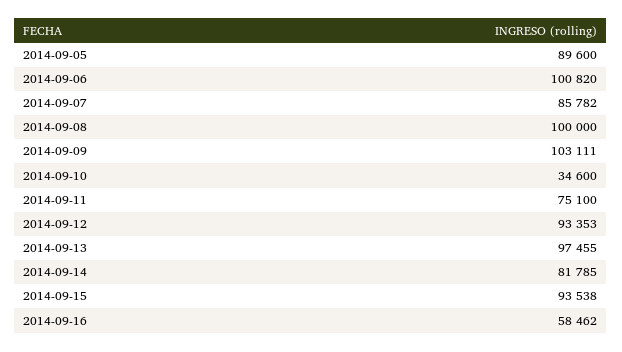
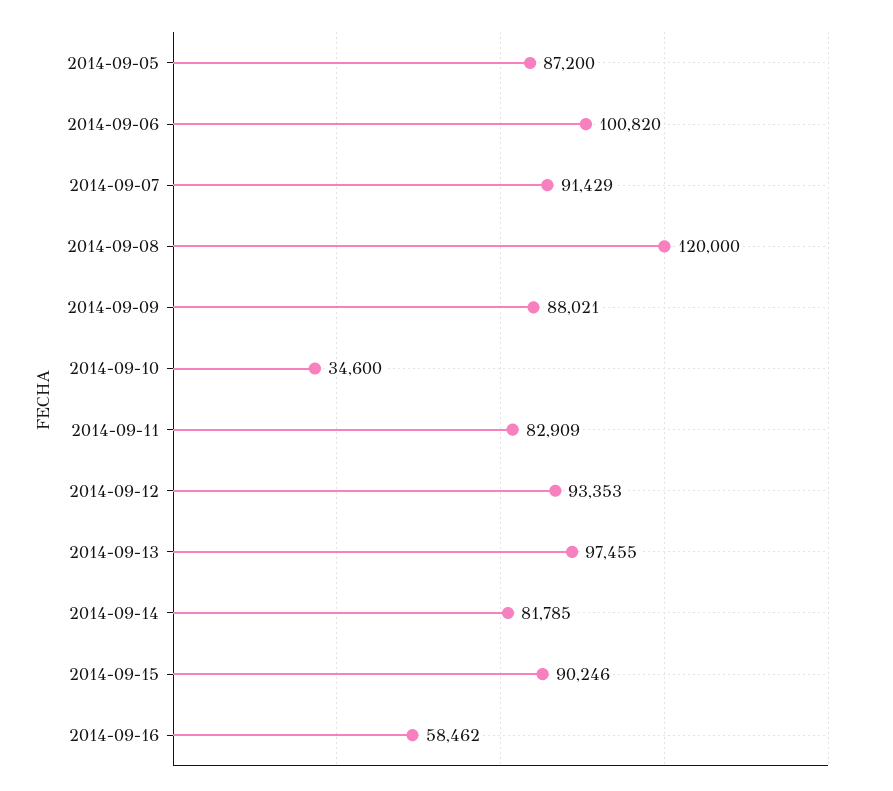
2014-09-05: 89600 -> 87200
2014-09-07: 85782 -> 91429
2014-09-08: 100000 -> 120000
2014-09-09: 103111 -> 88021
2014-09-11: 75100 -> 82909
2014-09-15: 93538 -> 90246

